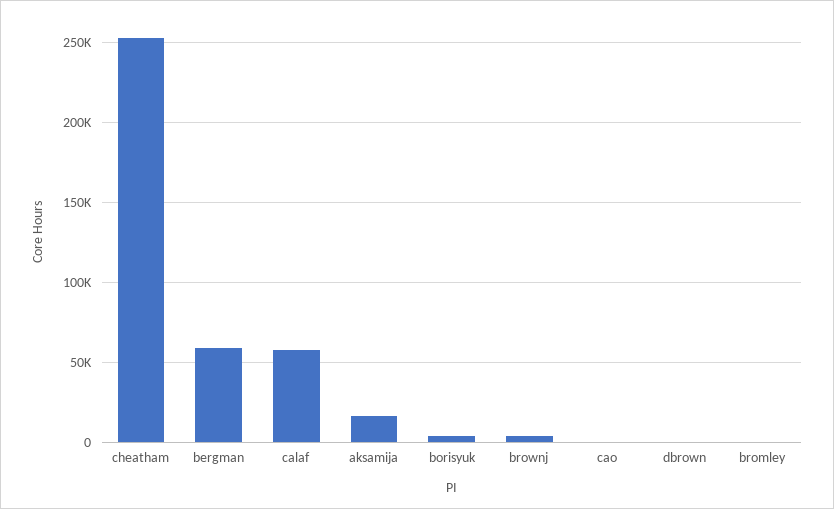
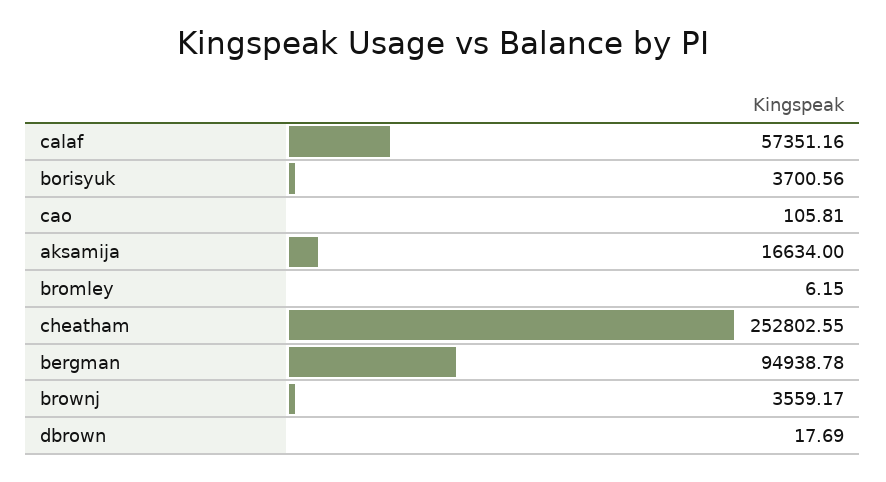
bergman: 60000 -> 94938.78

